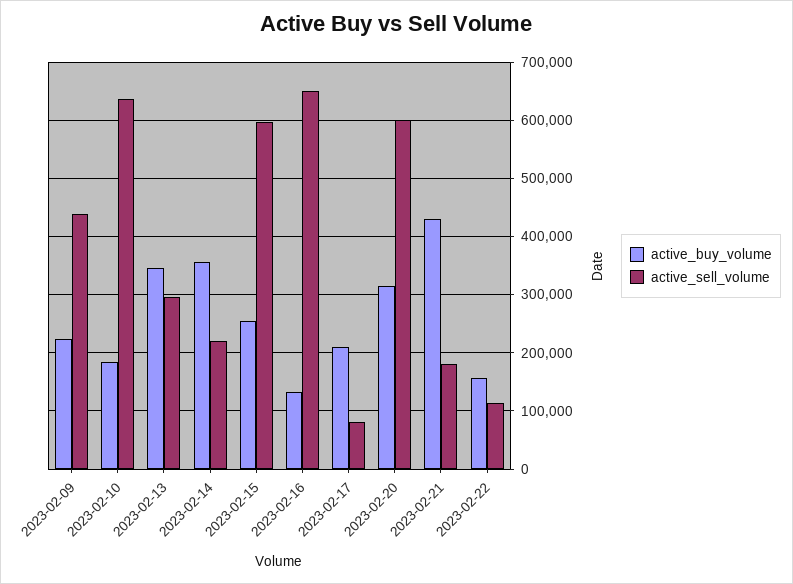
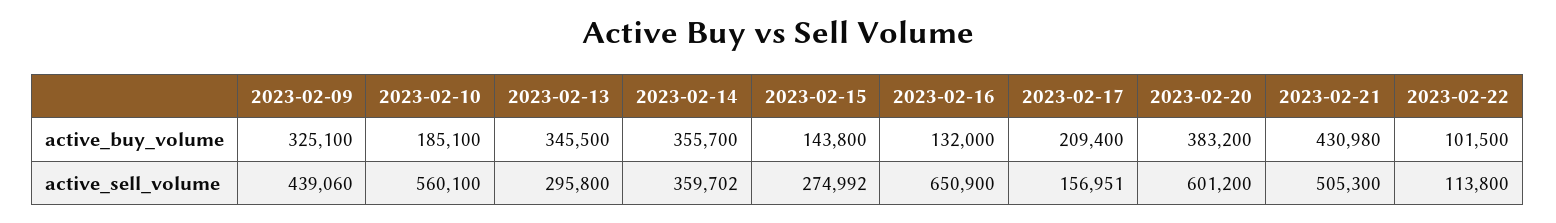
active_buy_volume, 2023-02-09: 220000 -> 325100
active_sell_volume, 2023-02-10: 640000 -> 560100
active_sell_volume, 2023-02-14: 220000 -> 359702
active_buy_volume, 2023-02-15: 260000 -> 143800
active_sell_volume, 2023-02-15: 600000 -> 274992
active_sell_volume, 2023-02-17: 80000 -> 156951
active_buy_volume, 2023-02-20: 320000 -> 383200
active_sell_volume, 2023-02-21: 180000 -> 505300
active_buy_volume, 2023-02-22: 160000 -> 101500

